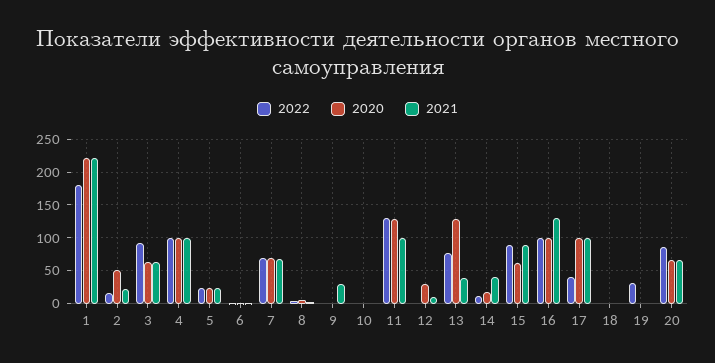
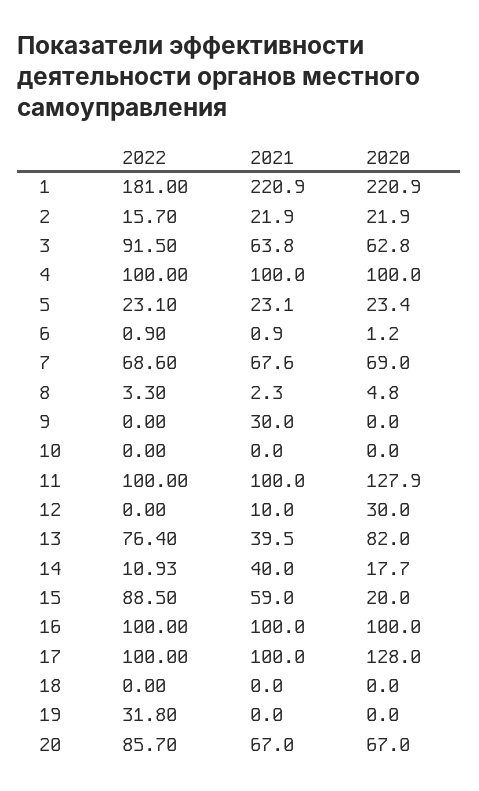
2020, 2: 50 -> 21.9
2022, 11: 130 -> 100
2020, 13: 130 -> 82
2020, 15: 60 -> 20
2021, 15: 90 -> 59
2021, 16: 130 -> 100
2022, 17: 40 -> 100
2020, 17: 100 -> 128

